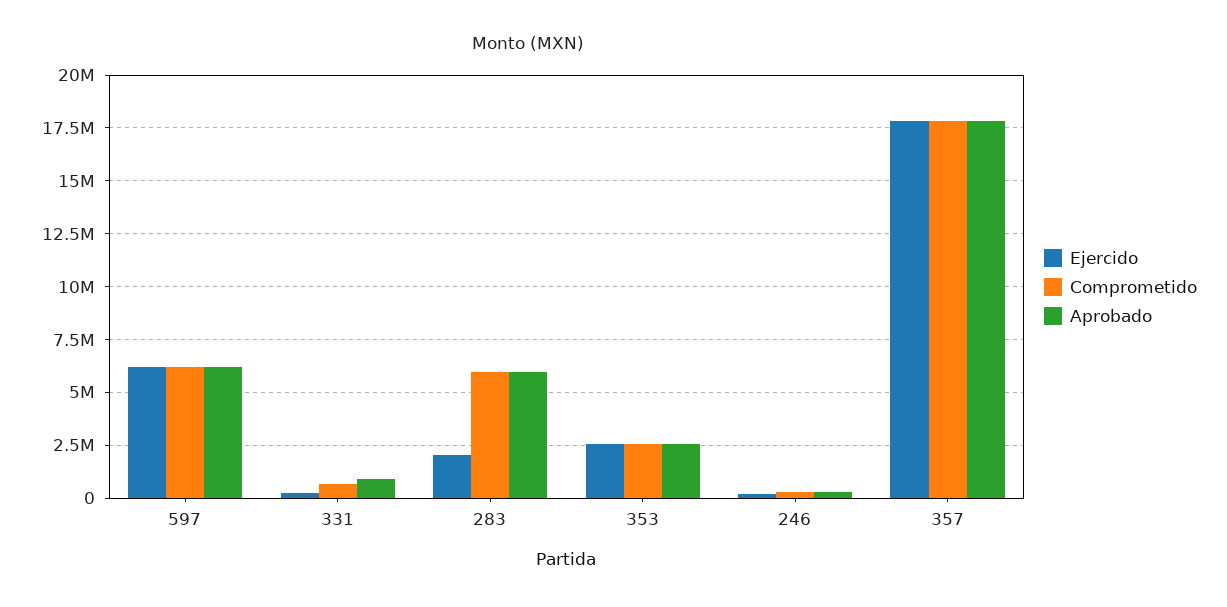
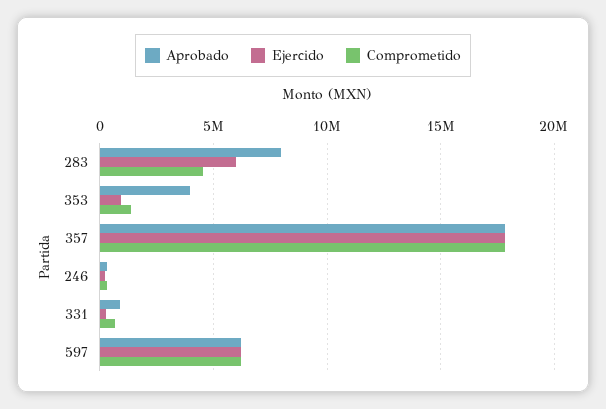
Ejercido, 283: 2000000 -> 6000000
Comprometido, 283: 6000000 -> 4500000
Aprobado, 283: 6000000 -> 8000000
Ejercido, 353: 2500000 -> 1000000
Comprometido, 353: 2500000 -> 1500000
Aprobado, 353: 2500000 -> 4000000

